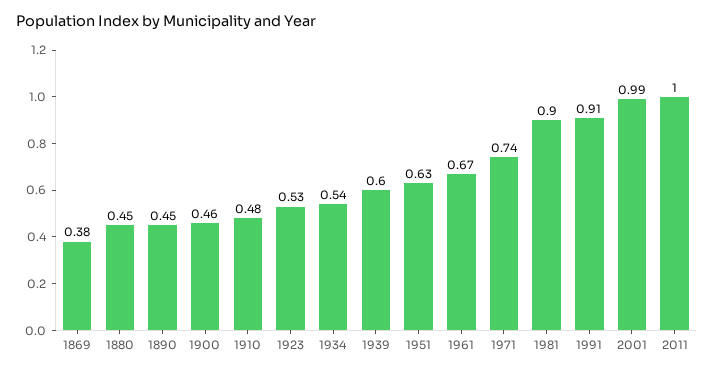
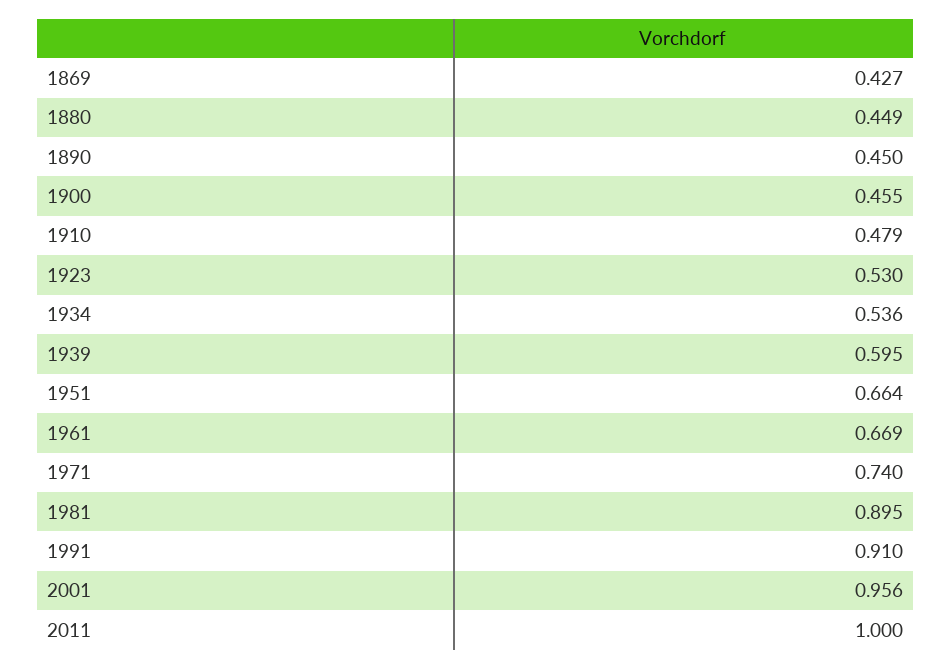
1869: 0.38 -> 0.427
1951: 0.63 -> 0.664
2001: 0.99 -> 0.956

